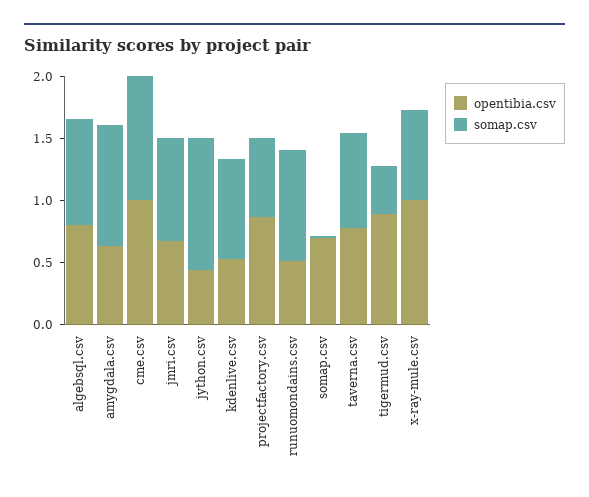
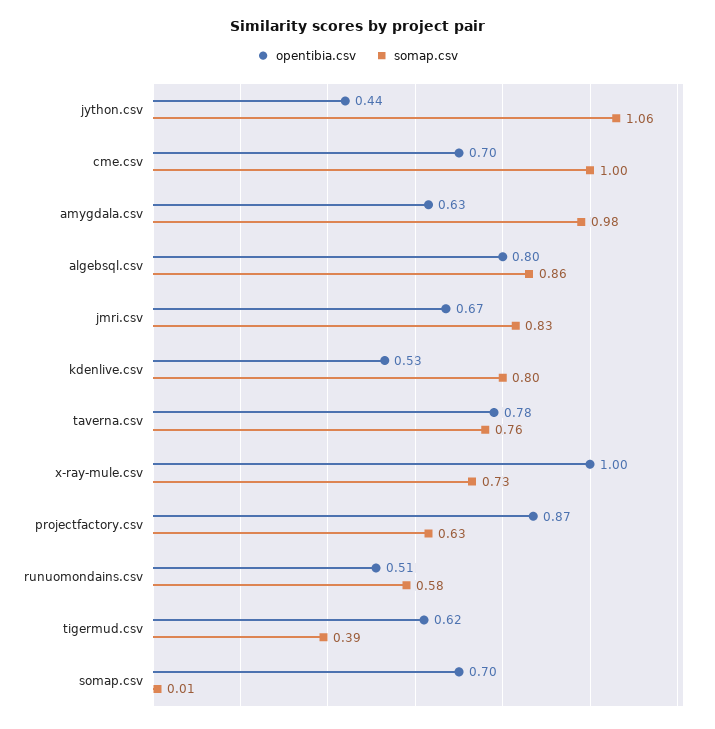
opentibia.csv, cme.csv: 1 -> 0.7
somap.csv, runuomondains.csv: 0.9 -> 0.58
opentibia.csv, tigermud.csv: 0.9 -> 0.62

